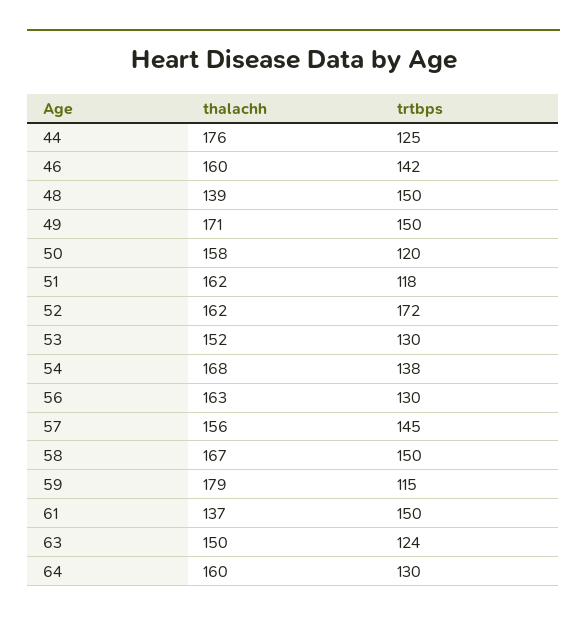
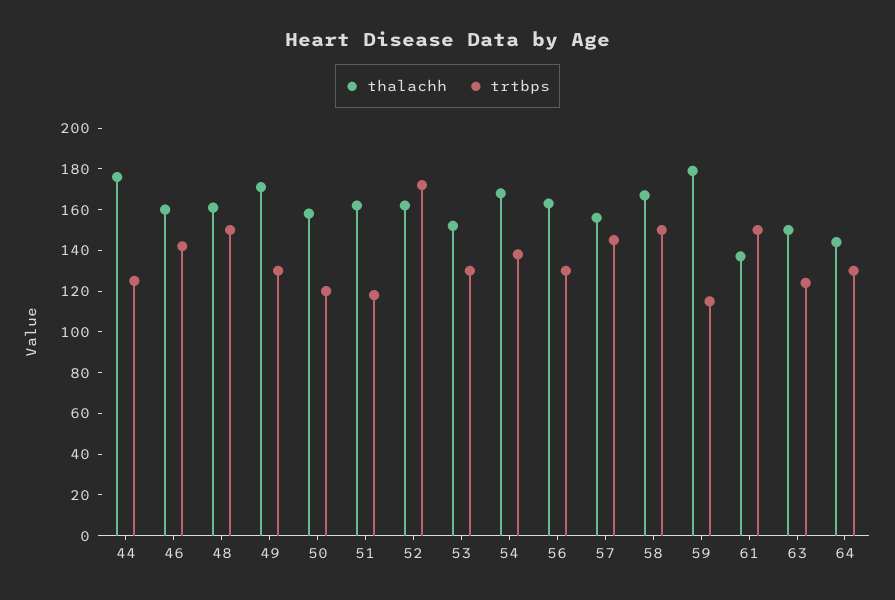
thalachh, 48: 139 -> 160
trtbps, 49: 150 -> 130
thalachh, 64: 160 -> 145

